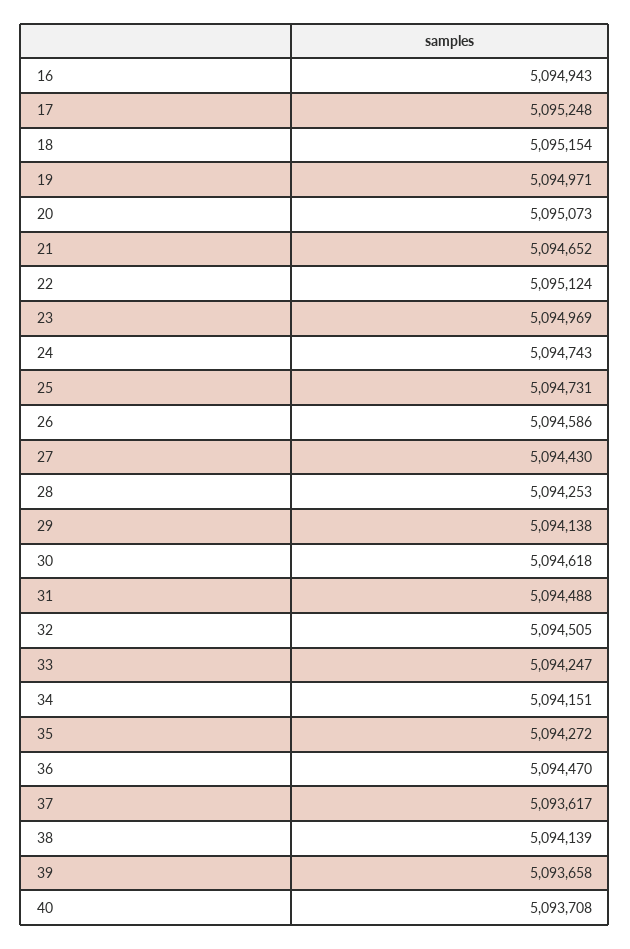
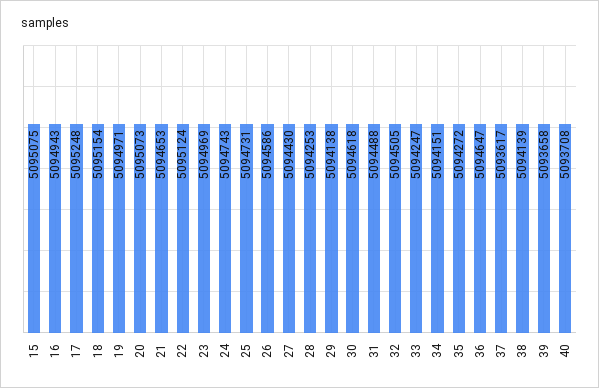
21: 5094652 -> 5094653
36: 5094470 -> 5094647
15: none -> 5095075

